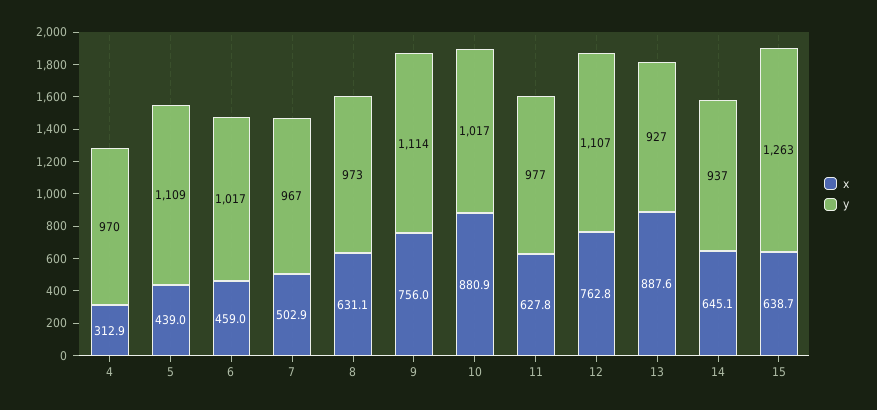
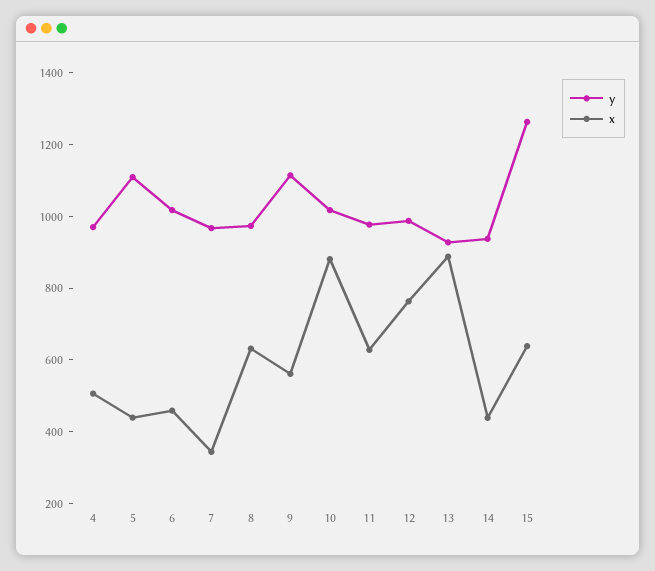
x, 4: 312.9 -> 500
x, 7: 502.9 -> 350
x, 9: 756 -> 550
y, 12: 1107 -> 1000
x, 14: 645.1 -> 450

